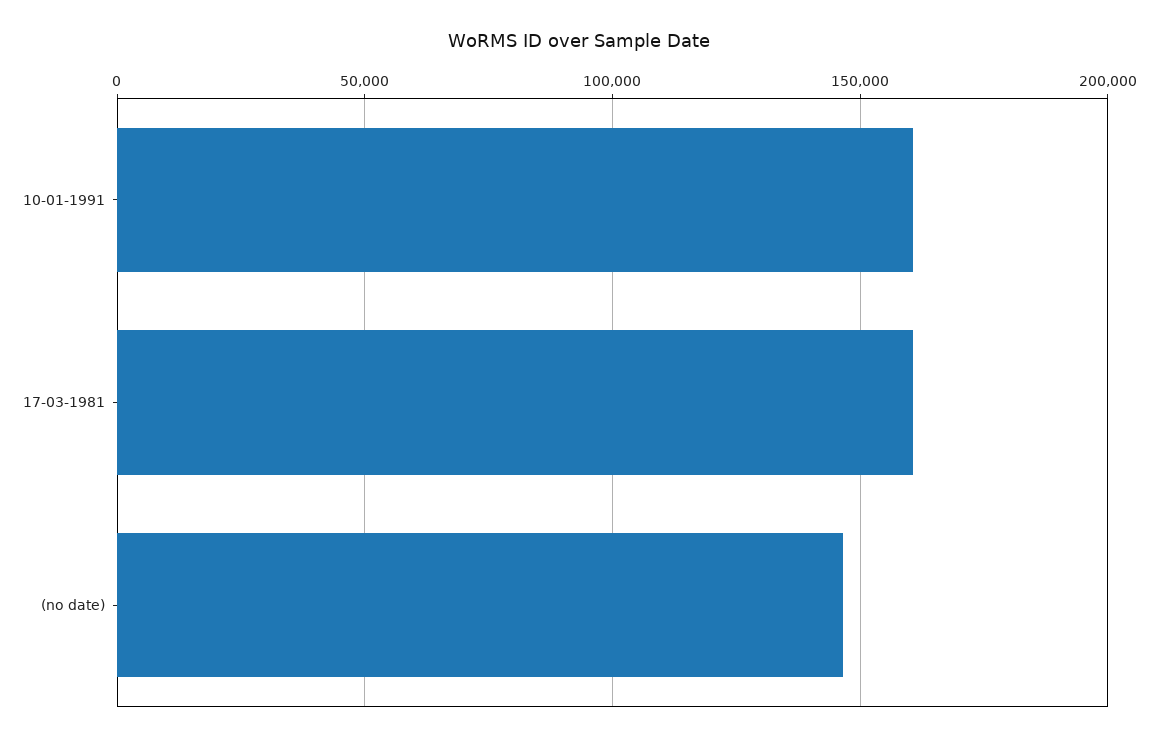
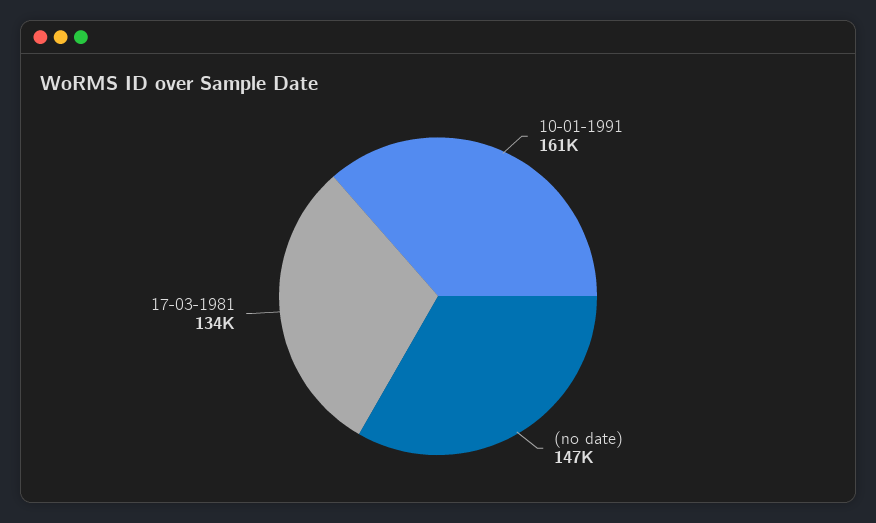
17-03-1981: 160000 -> 134000

